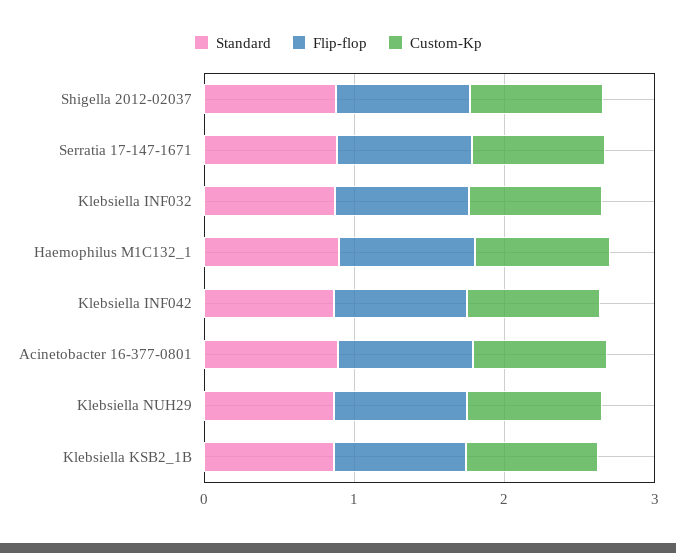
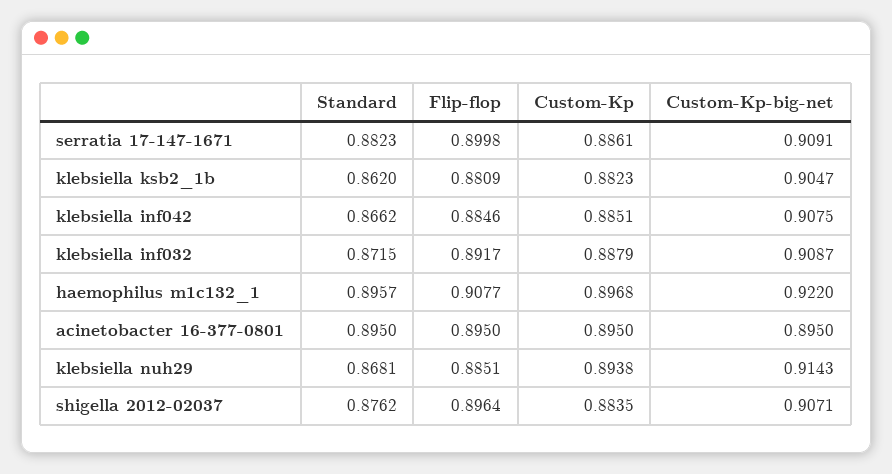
Custom-Kp-big-net, Serratia 17-147-1671: none -> 0.9091
Custom-Kp-big-net, Klebsiella KSB2_1B: none -> 0.9047
Custom-Kp-big-net, Klebsiella INF042: none -> 0.9075
Custom-Kp-big-net, Klebsiella INF032: none -> 0.9087
Custom-Kp-big-net, Haemophilus M1C132_1: none -> 0.922
Custom-Kp-big-net, Acinetobacter 16-377-0801: none -> 0.895
Custom-Kp-big-net, Klebsiella NUH29: none -> 0.9143
Custom-Kp-big-net, Shigella 2012-02037: none -> 0.9071

